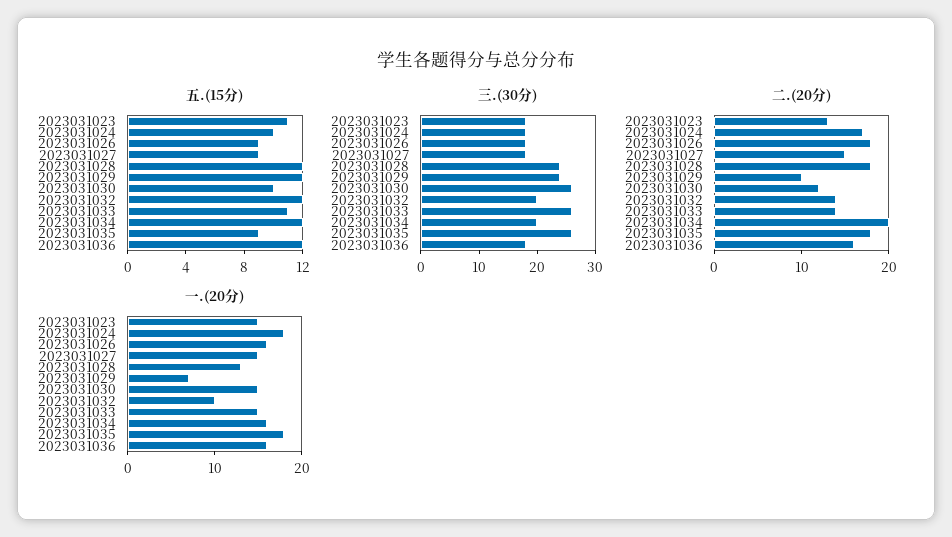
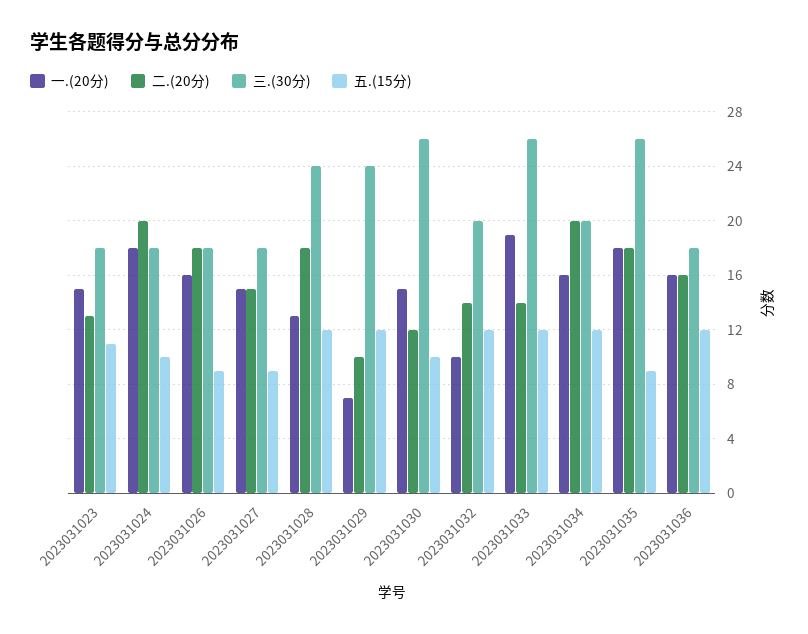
五.(15分), 2023031033: 11 -> 12
二.(20分), 2023031024: 17 -> 20
一.(20分), 2023031033: 15 -> 19

